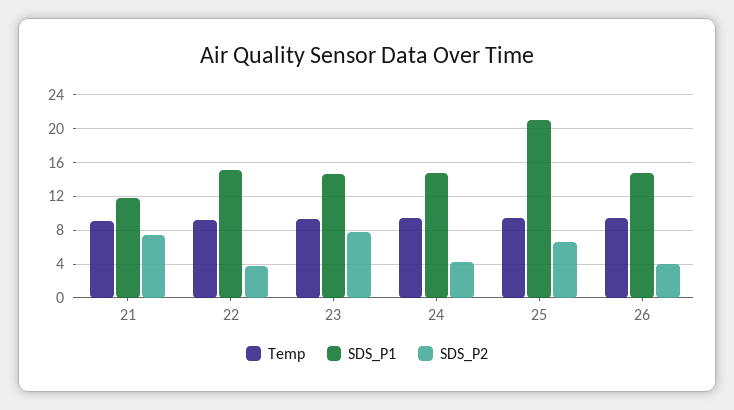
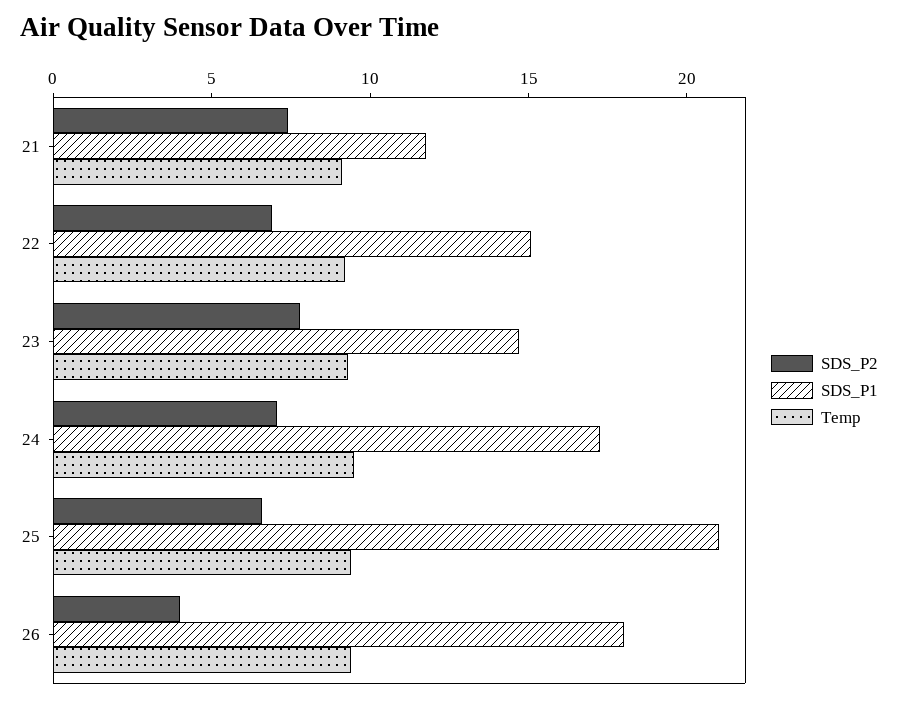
SDS_P2, 22: 4 -> 7
SDS_P1, 24: 15 -> 17
SDS_P2, 24: 4 -> 7
SDS_P1, 26: 15 -> 18

